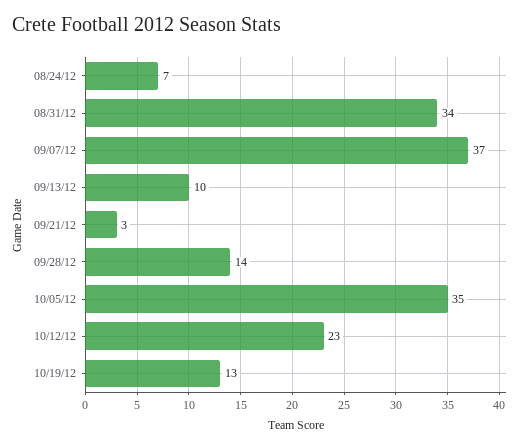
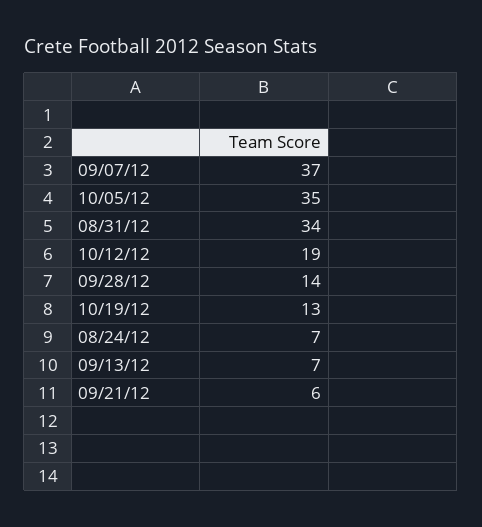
09/13/12: 10 -> 7
09/21/12: 3 -> 6
10/12/12: 23 -> 19

